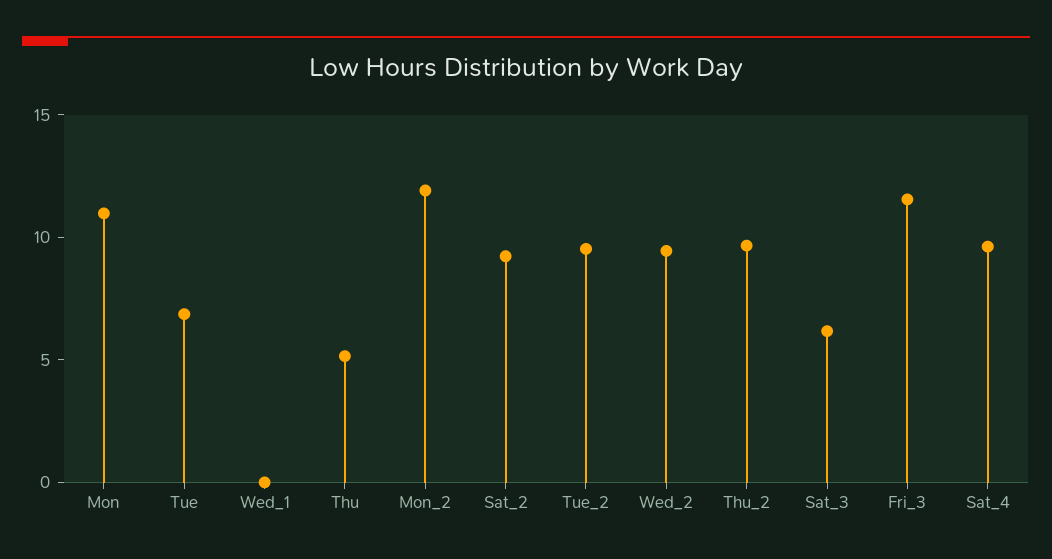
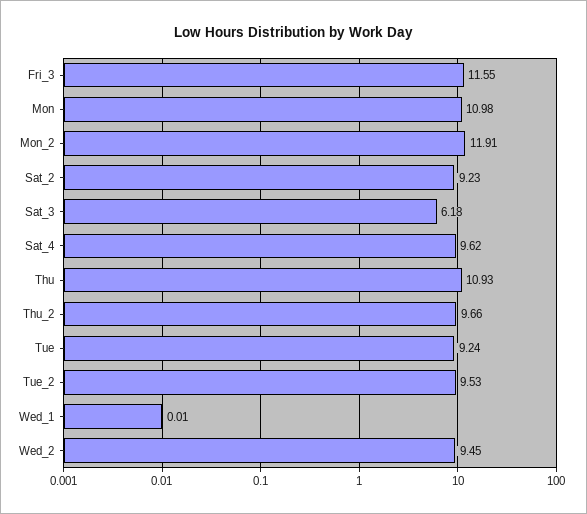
Tue: 7 -> 9.24
Thu: 5 -> 10.93

